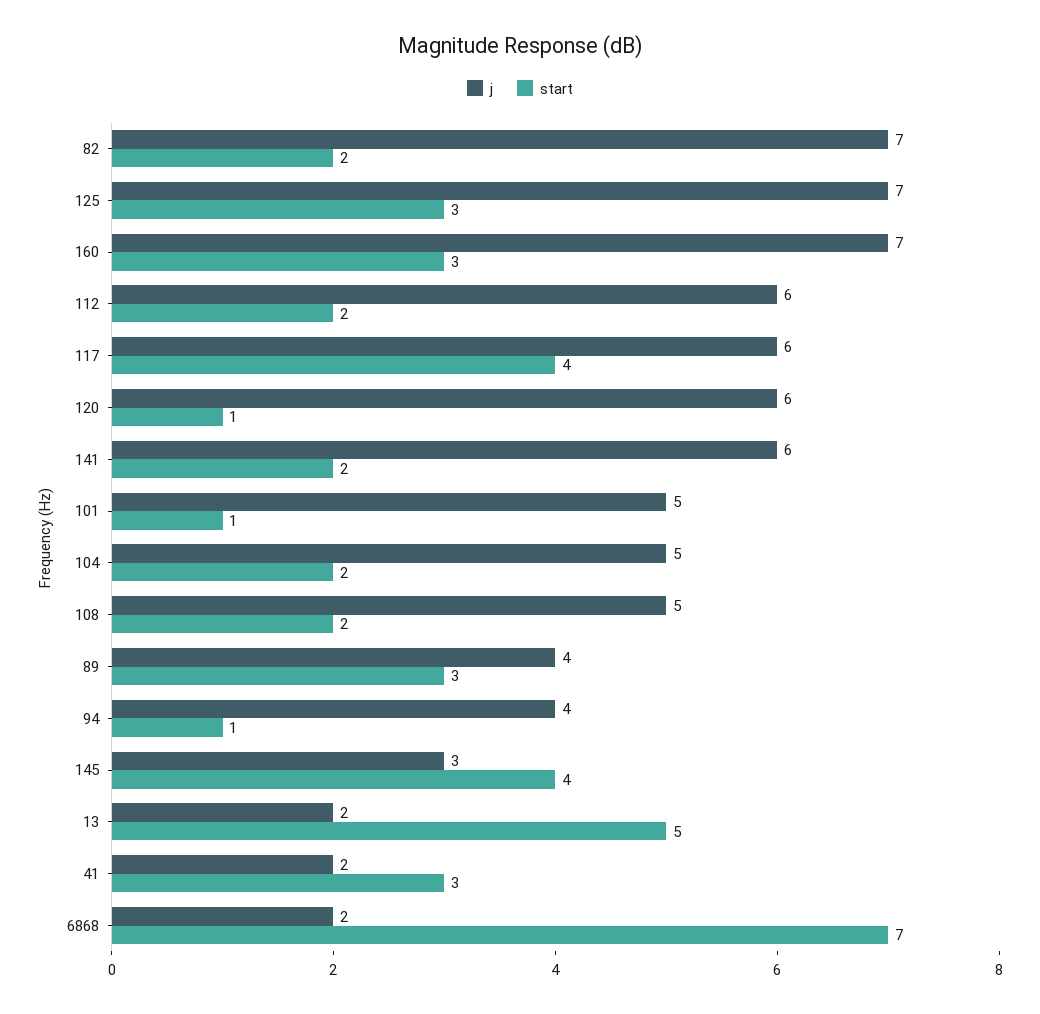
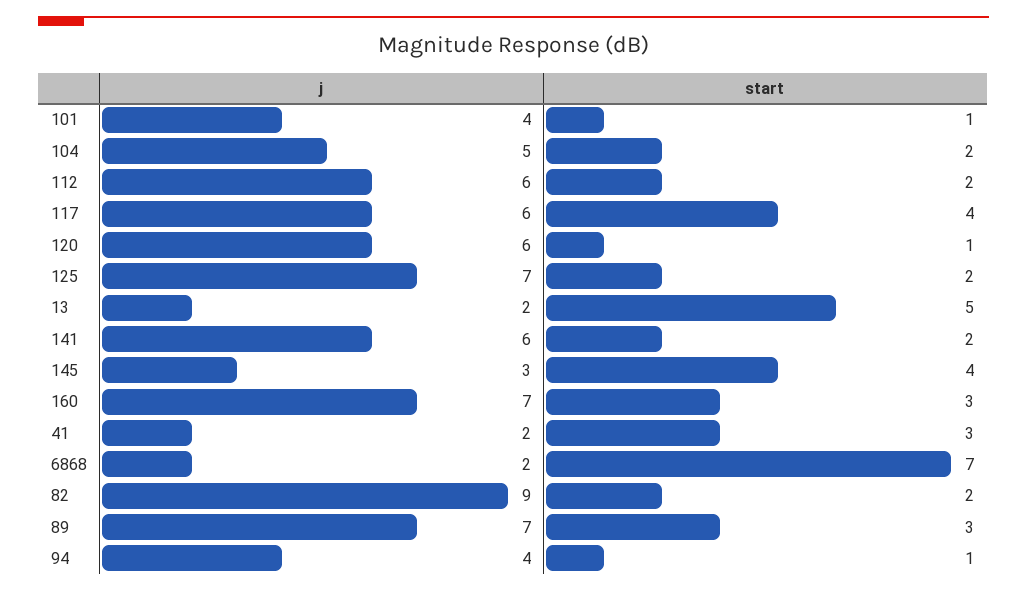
j, 82: 7 -> 9
start, 125: 3 -> 2
j, 101: 5 -> 4
j, 108: 5 -> none
start, 108: 2 -> none
j, 89: 4 -> 7

